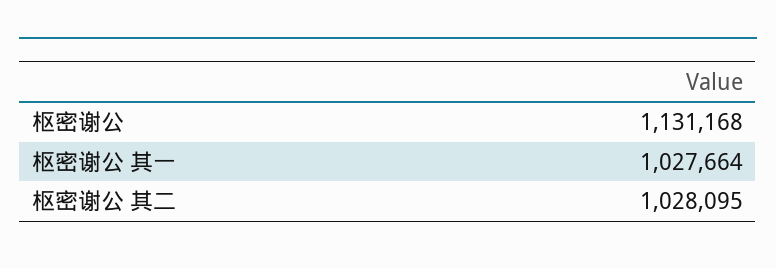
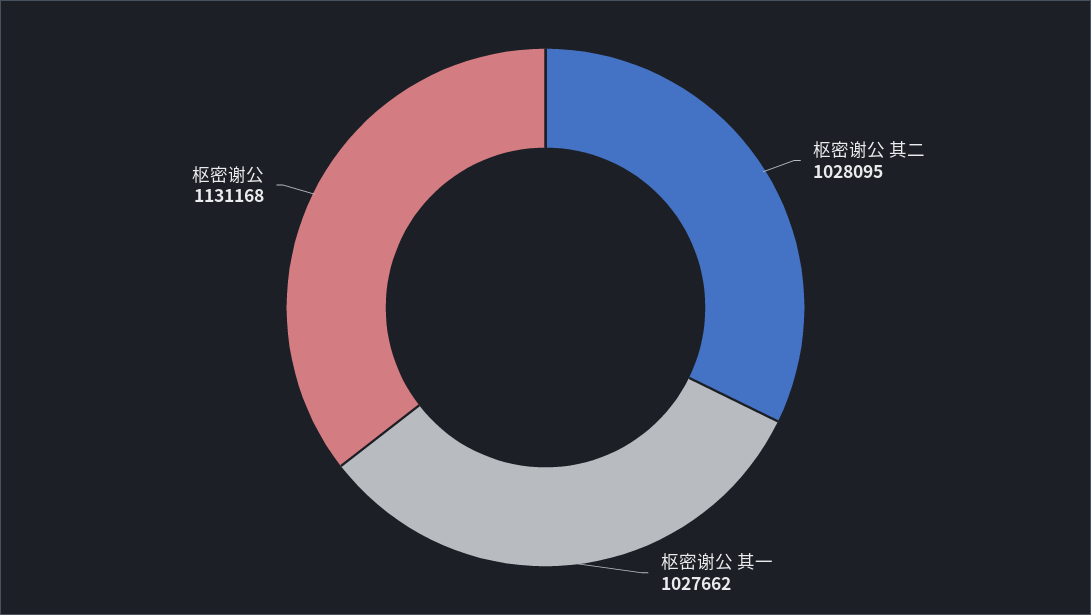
枢密谢公 其一: 1027664 -> 1027662

